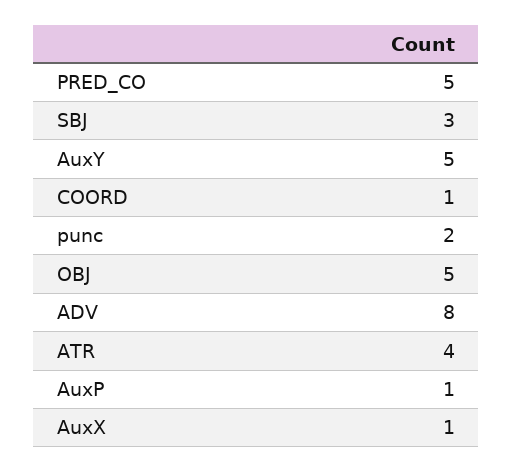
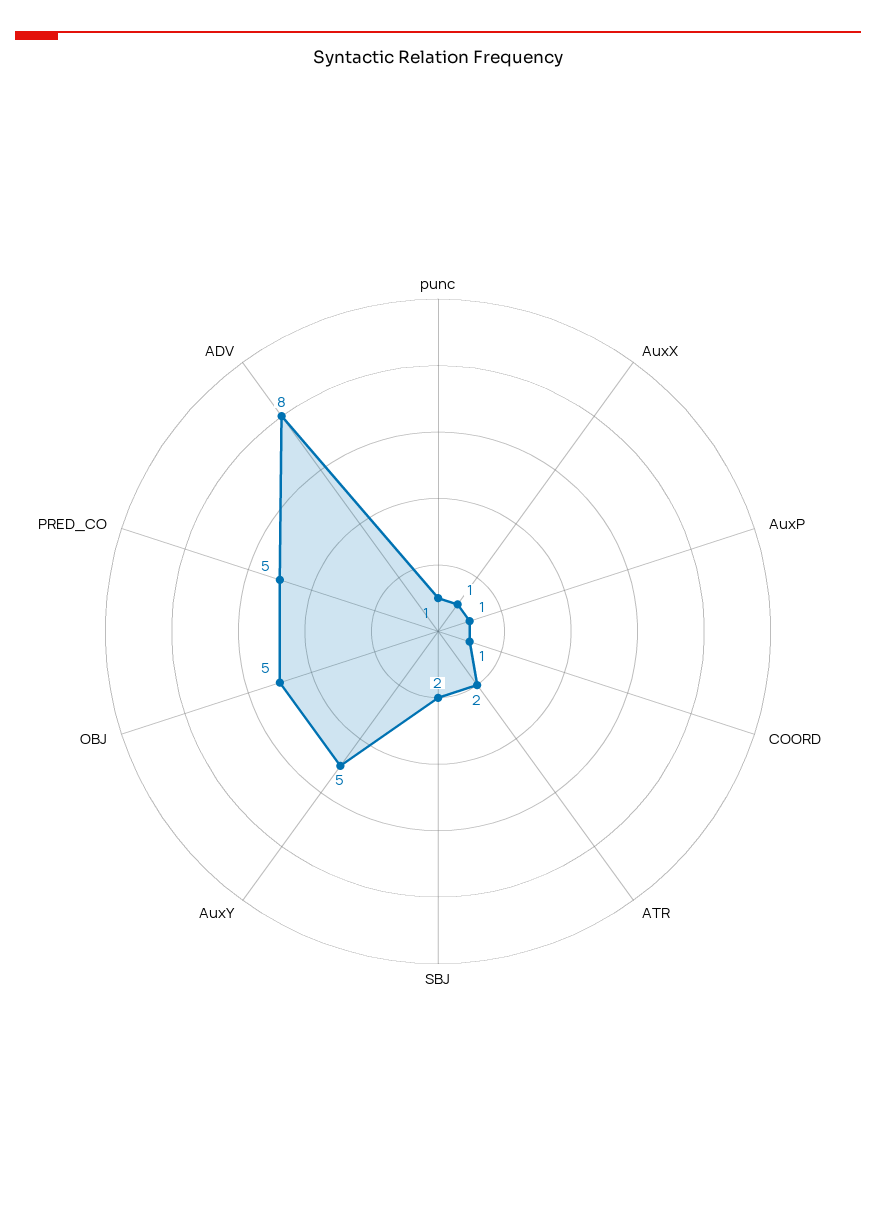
SBJ: 3 -> 2
punc: 2 -> 1
ATR: 4 -> 2

